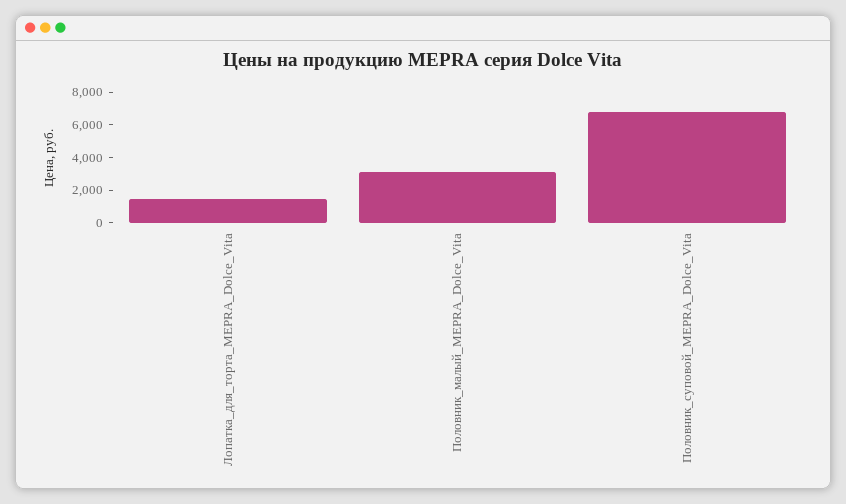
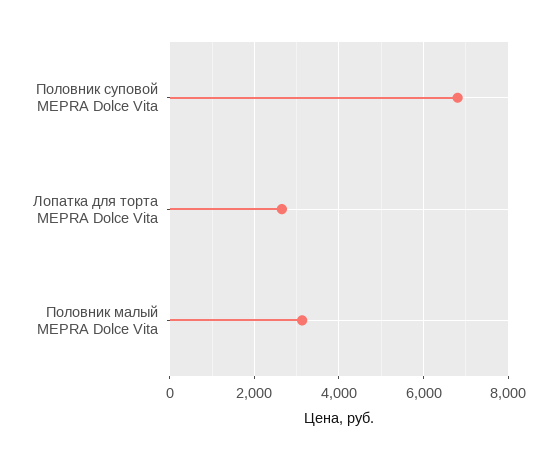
Лопатка_для_торта_MEPRA_Dolce_Vita: 1500 -> 2600

